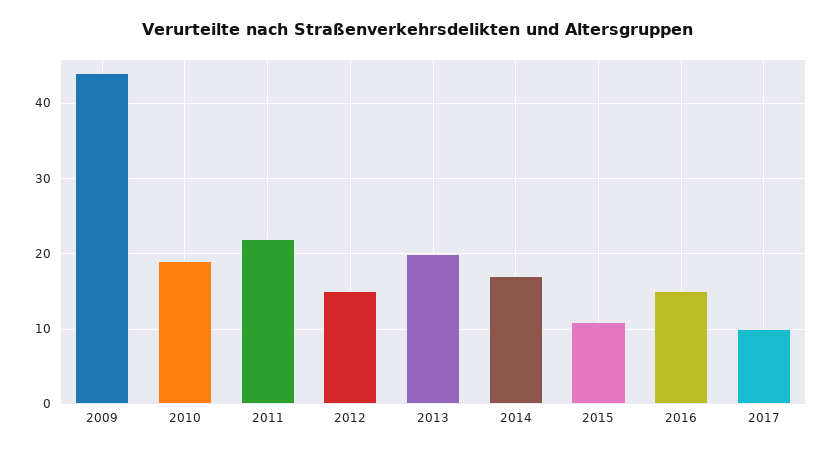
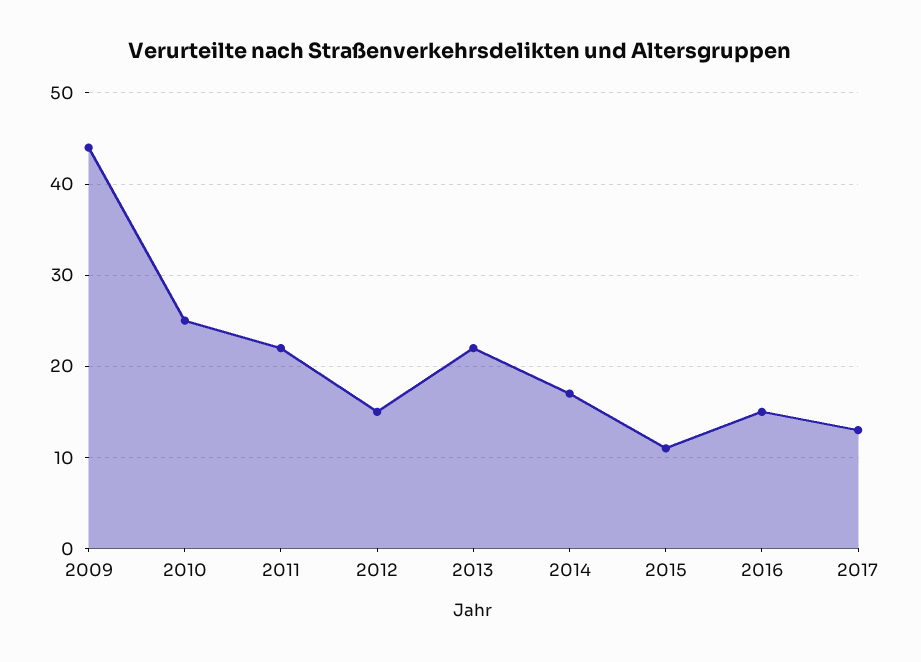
2010: 19 -> 25
2013: 20 -> 22
2017: 10 -> 13

